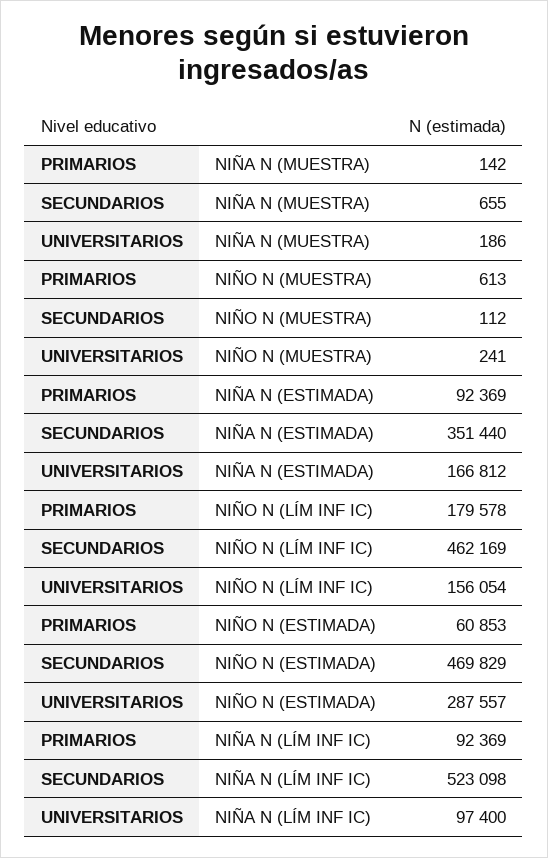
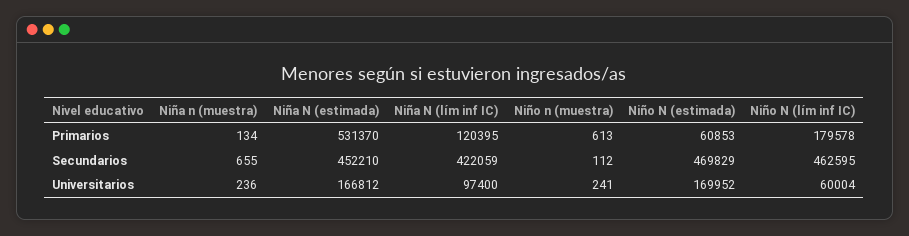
PRIMARIOS, NIÑA N (MUESTRA): 142 -> 134
UNIVERSITARIOS, NIÑA N (MUESTRA): 186 -> 236
PRIMARIOS, NIÑA N (ESTIMADA): 92369 -> 531370
SECUNDARIOS, NIÑA N (ESTIMADA): 351440 -> 452210
SECUNDARIOS, NIÑO N (LÍM INF IC): 462169 -> 462595
UNIVERSITARIOS, NIÑO N (LÍM INF IC): 156054 -> 60004
UNIVERSITARIOS, NIÑO N (ESTIMADA): 287557 -> 169952
PRIMARIOS, NIÑA N (LÍM INF IC): 92369 -> 120395
SECUNDARIOS, NIÑA N (LÍM INF IC): 523098 -> 422059

